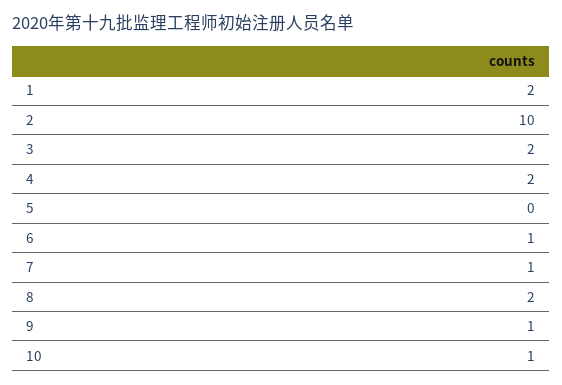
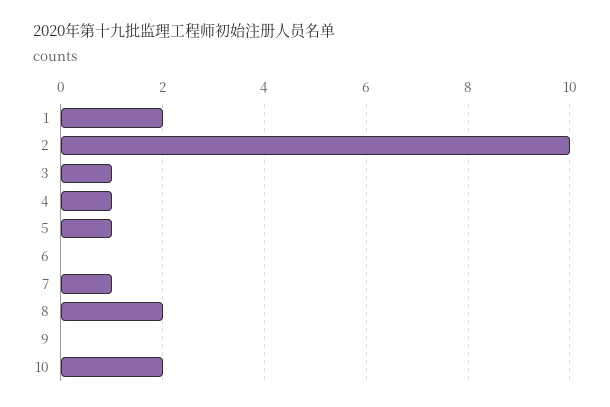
3: 2 -> 1
4: 2 -> 1
5: 0 -> 1
6: 1 -> 0
9: 1 -> 0
10: 1 -> 2

